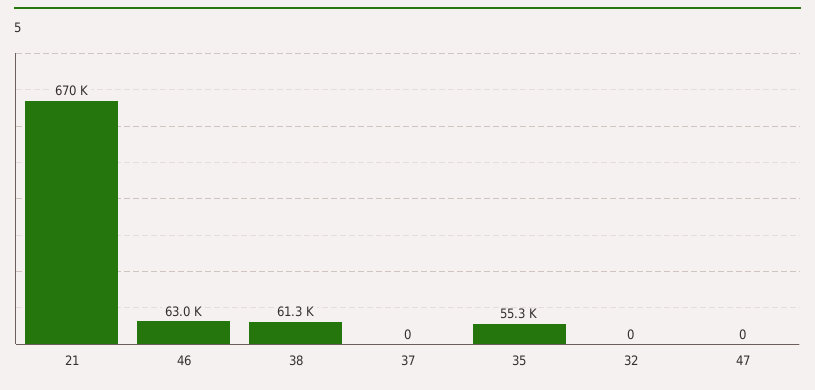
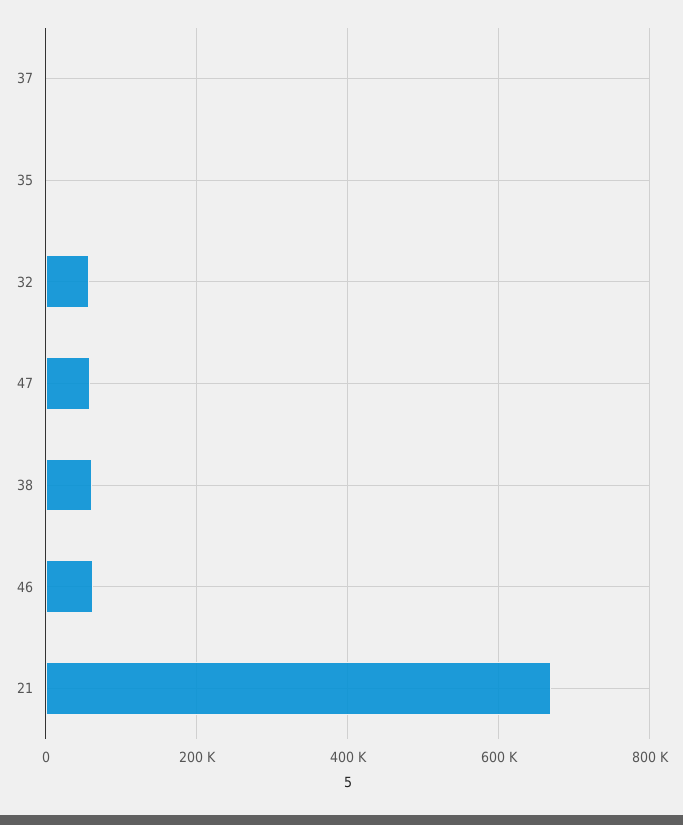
35: 55300 -> 0
32: 0 -> 60000
47: 0 -> 60000

